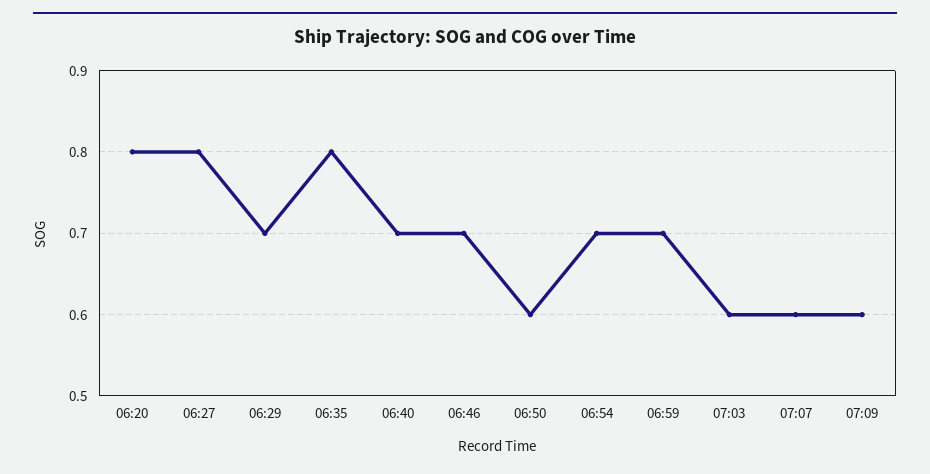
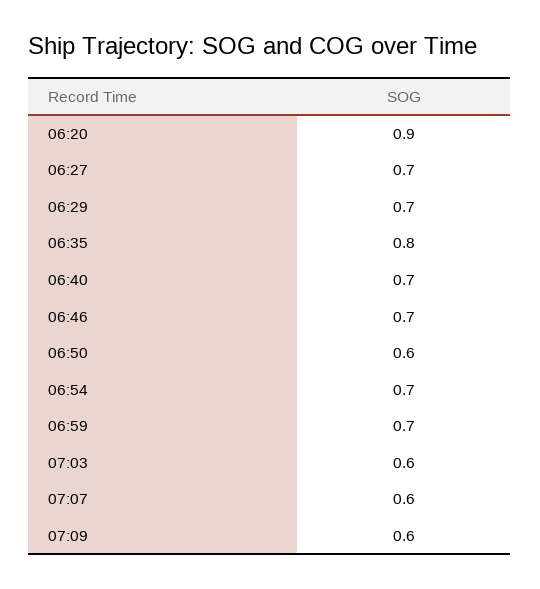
06:20: 0.8 -> 0.9
06:27: 0.8 -> 0.7

